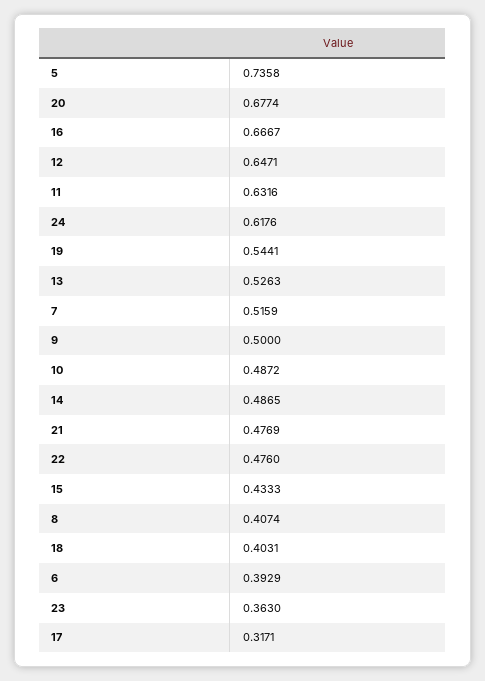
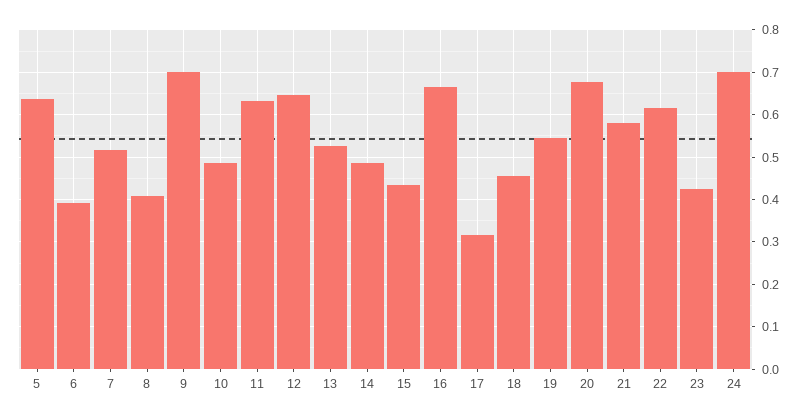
5: 0.7358 -> 0.64
24: 0.6176 -> 0.7
9: 0.5 -> 0.7
21: 0.4769 -> 0.58
22: 0.476 -> 0.62
18: 0.4031 -> 0.46
23: 0.363 -> 0.42

